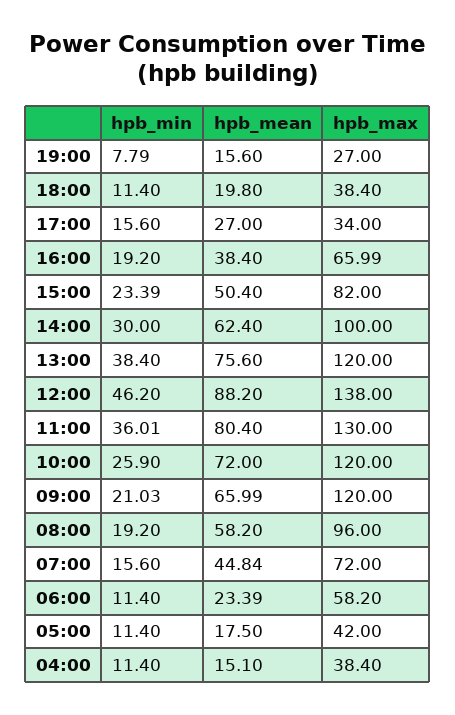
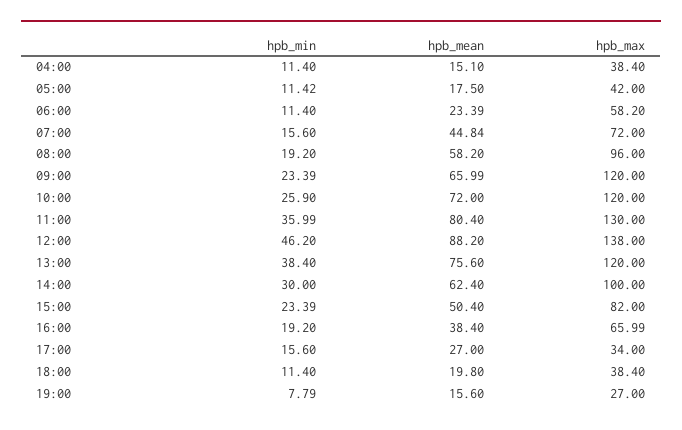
hpb_min, 11:00: 36.01 -> 35.99
hpb_min, 09:00: 21.03 -> 23.39
hpb_min, 05:00: 11.4 -> 11.42

